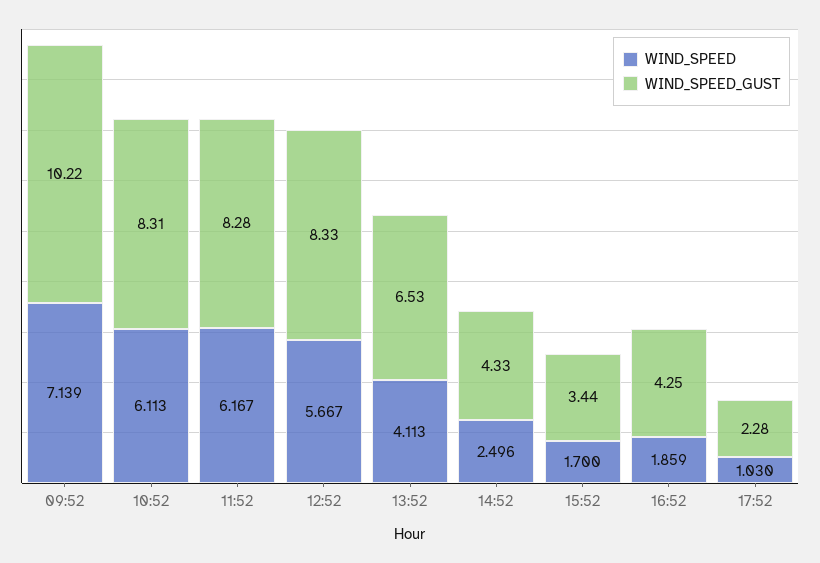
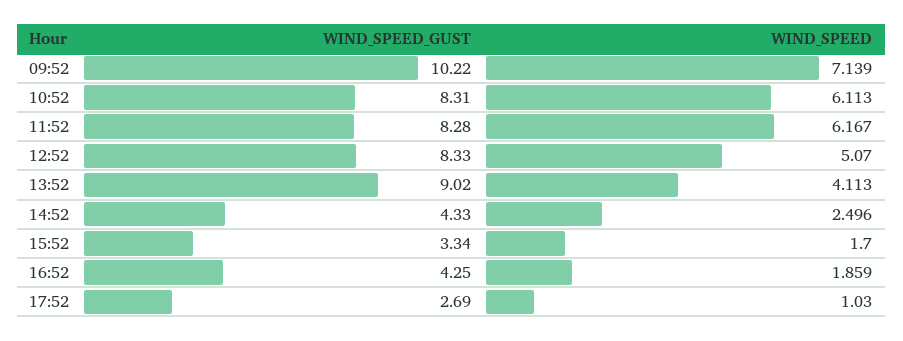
WIND_SPEED, 12:52: 5.667 -> 5.07
WIND_SPEED_GUST, 13:52: 6.53 -> 9.02
WIND_SPEED_GUST, 15:52: 3.44 -> 3.34
WIND_SPEED_GUST, 17:52: 2.28 -> 2.69

